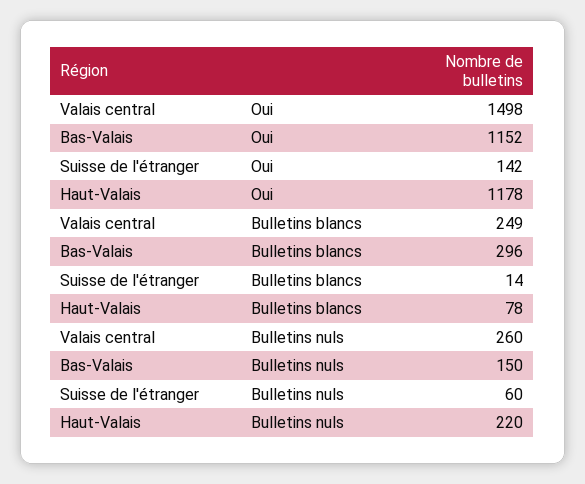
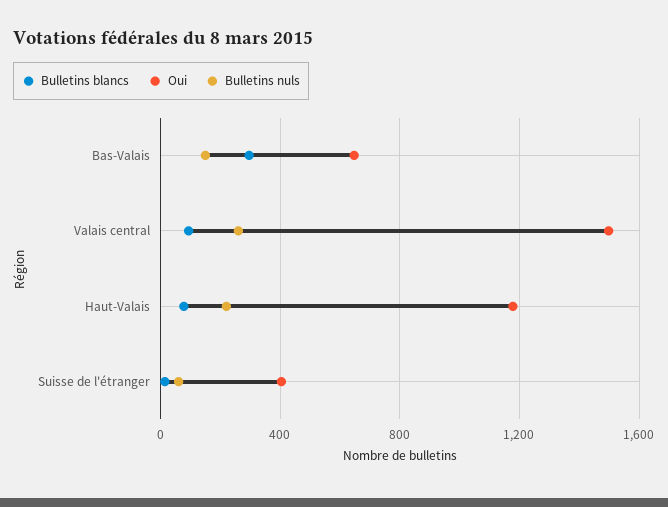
Oui, Bas-Valais: 1152 -> 650
Oui, Suisse de l'étranger: 142 -> 400
Bulletins blancs, Valais central: 249 -> 100

